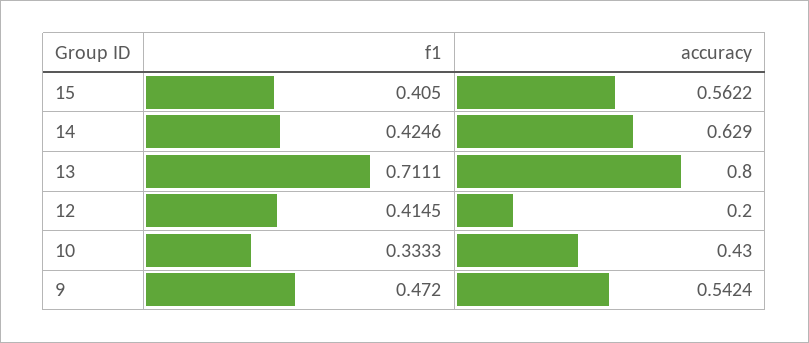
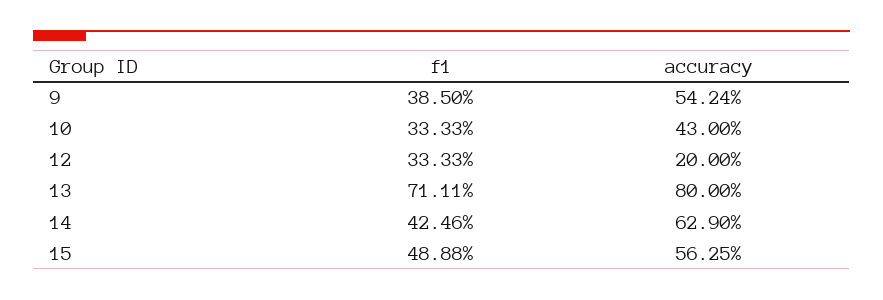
f1, 15: 0.405 -> 0.4888
accuracy, 15: 0.5622 -> 0.5625
f1, 12: 0.4145 -> 0.3333
f1, 9: 0.472 -> 0.385

